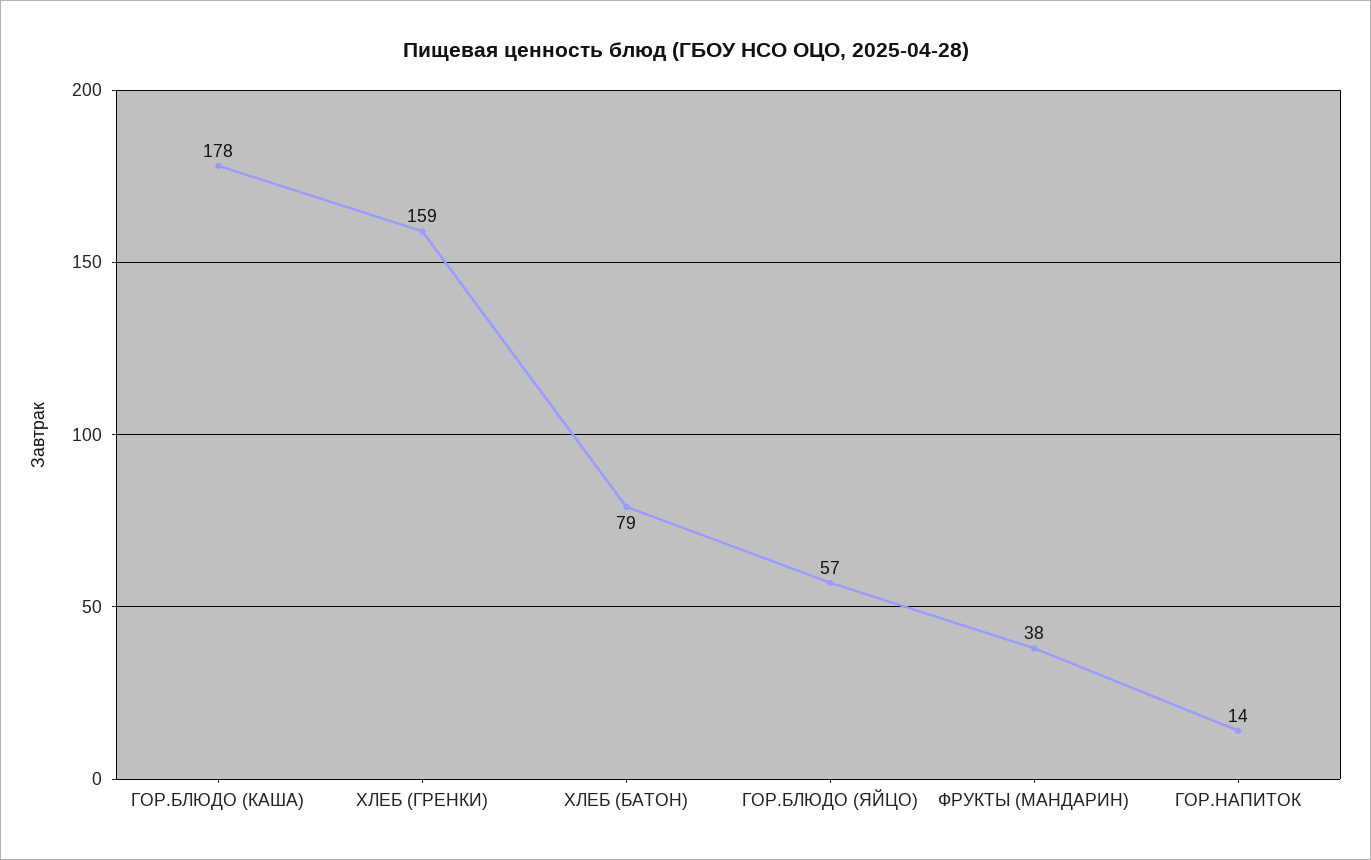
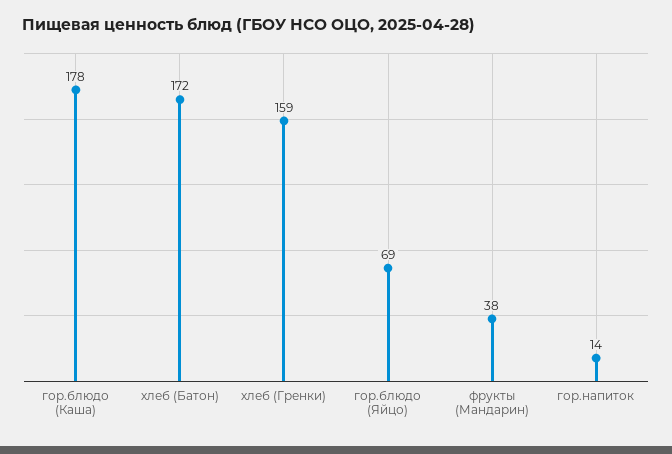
ХЛЕБ (БАТОН): 79 -> 172
ГОР.БЛЮДО (ЯЙЦО): 57 -> 69

